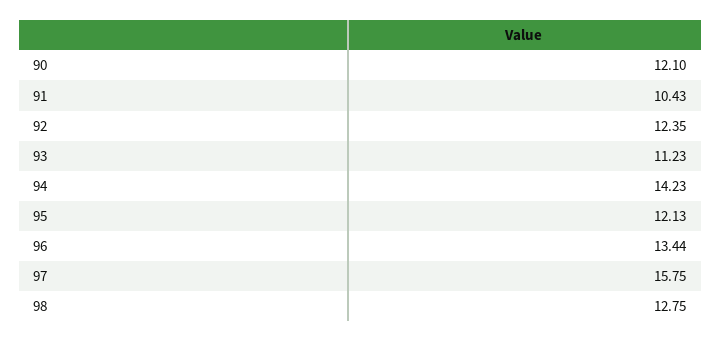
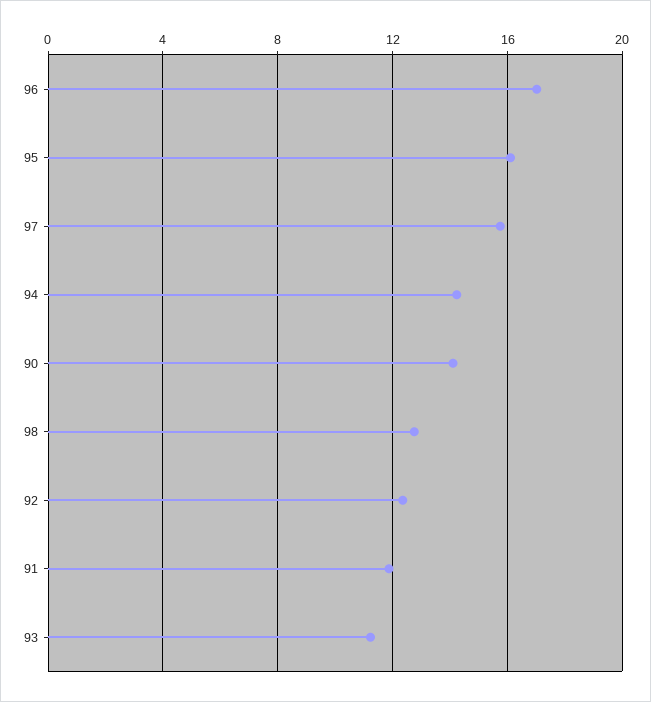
90: 12.1 -> 14
91: 10.43 -> 12
95: 12.13 -> 16
96: 13.44 -> 17

